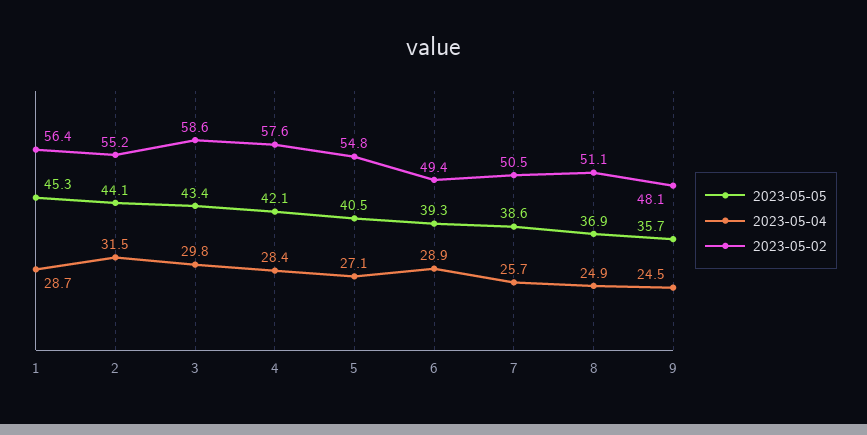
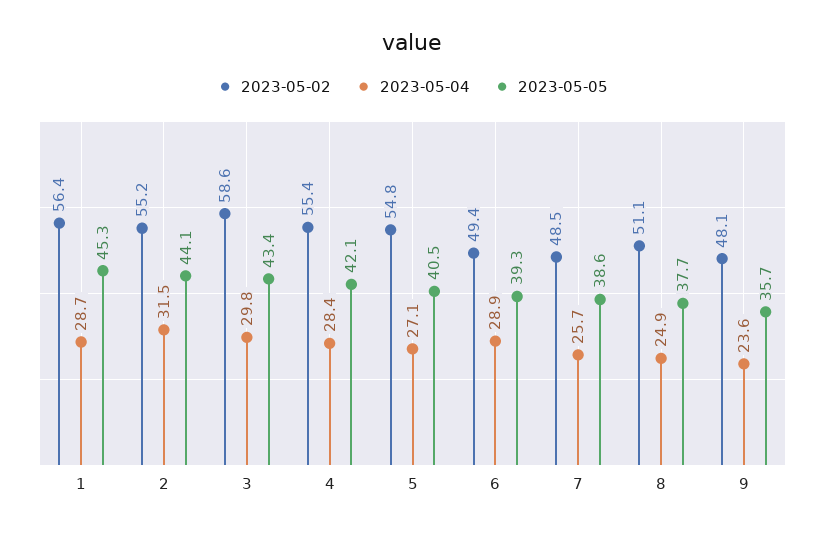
2023-05-02, 4: 57.6 -> 55.4
2023-05-02, 7: 50.5 -> 48.5
2023-05-05, 8: 36.9 -> 37.7
2023-05-04, 9: 24.5 -> 23.6

